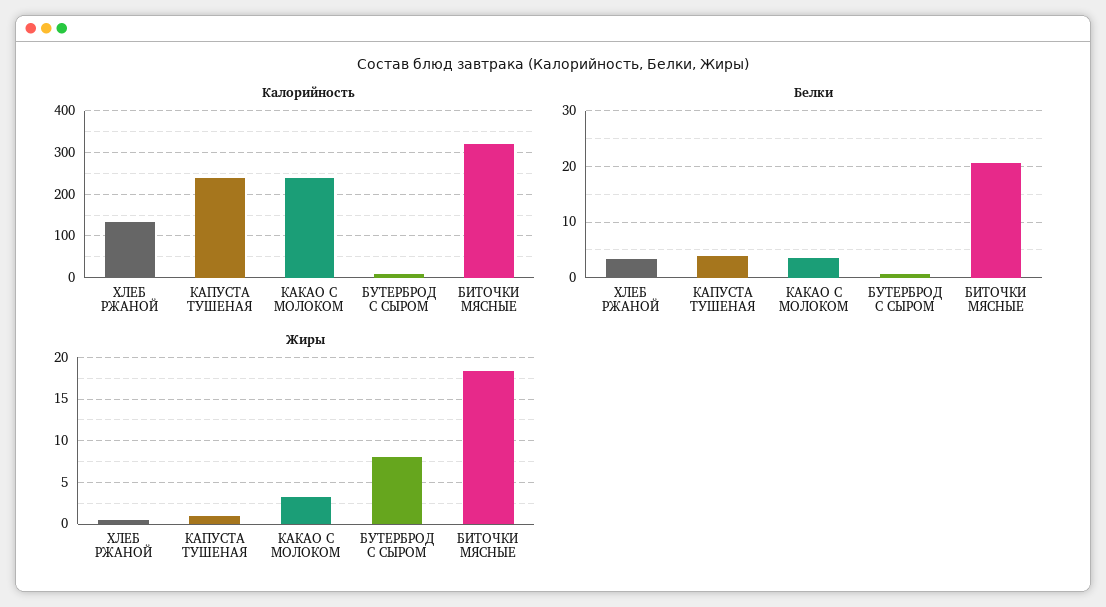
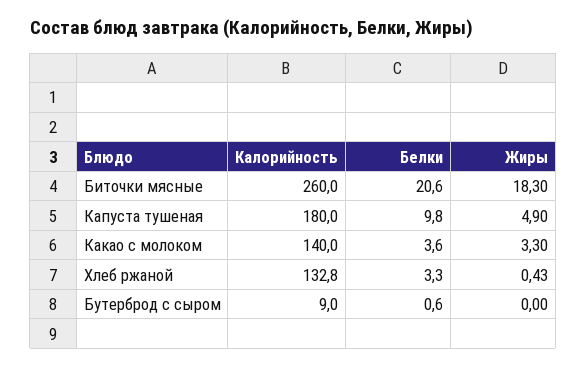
Калорийность, КАПУСТА ТУШЕНАЯ: 240 -> 180
Калорийность, КАКАО С МОЛОКОМ: 240 -> 140
Калорийность, БИТОЧКИ МЯСНЫЕ: 320 -> 260
Белки, КАПУСТА ТУШЕНАЯ: 4 -> 9.8
Жиры, КАПУСТА ТУШЕНАЯ: 1 -> 4.9
Жиры, БУТЕРБРОД С СЫРОМ: 8 -> 0

